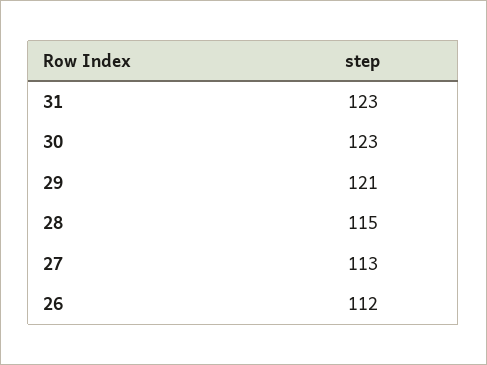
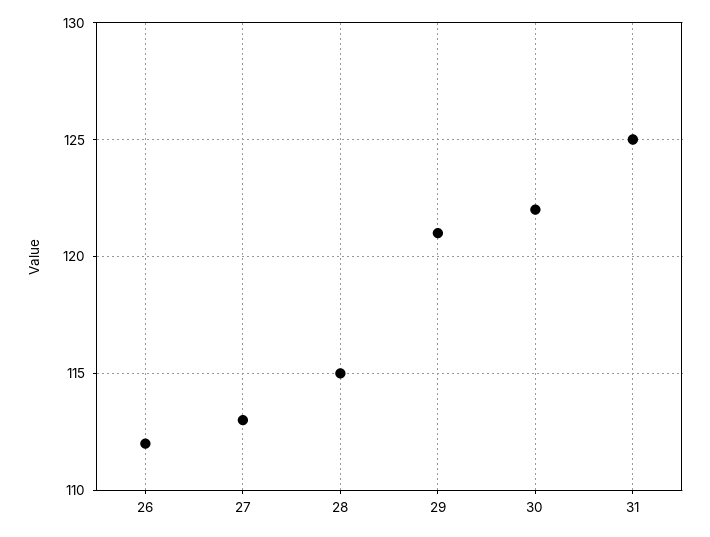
31: 123 -> 125
30: 123 -> 122

